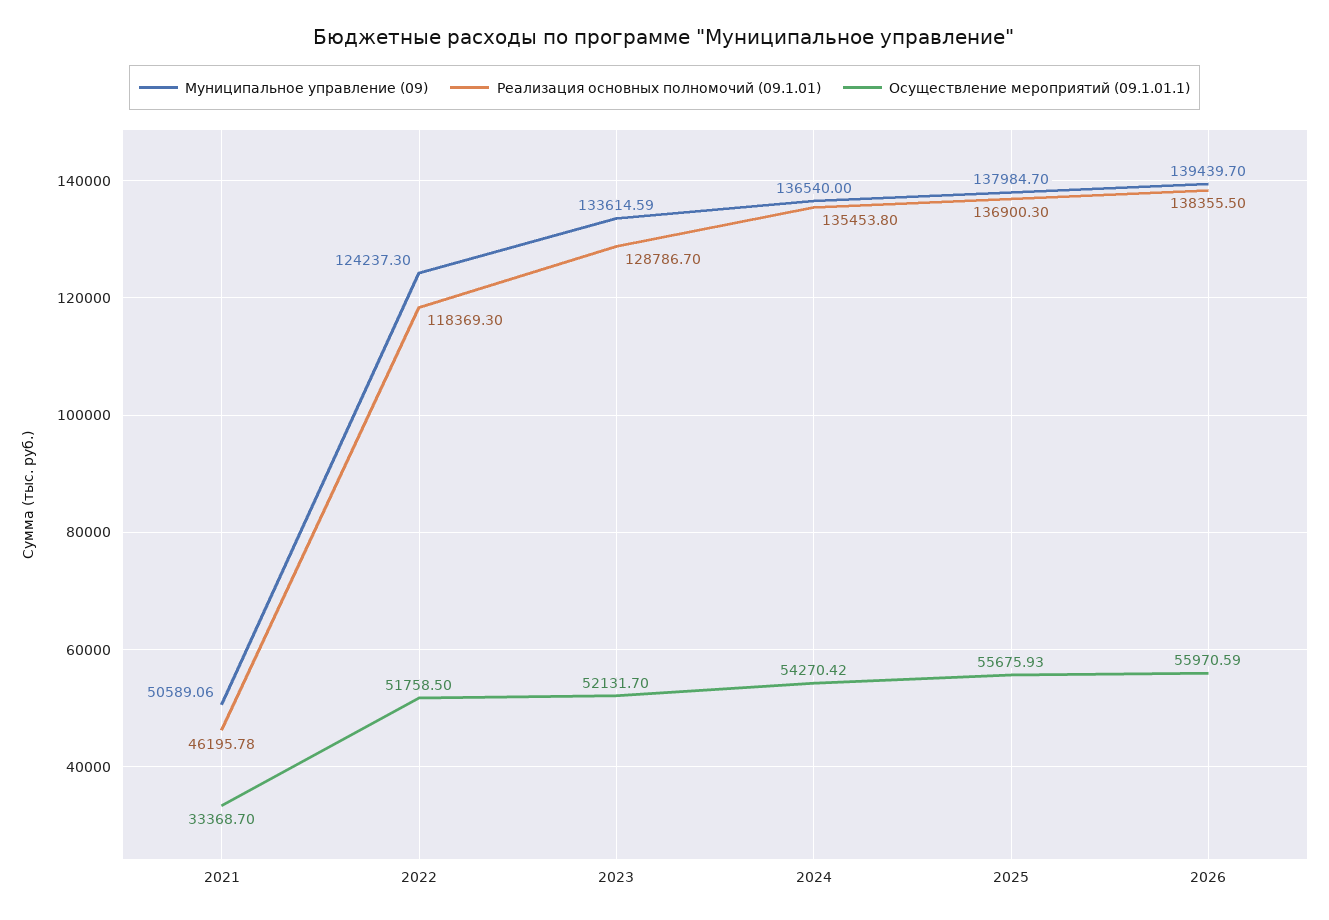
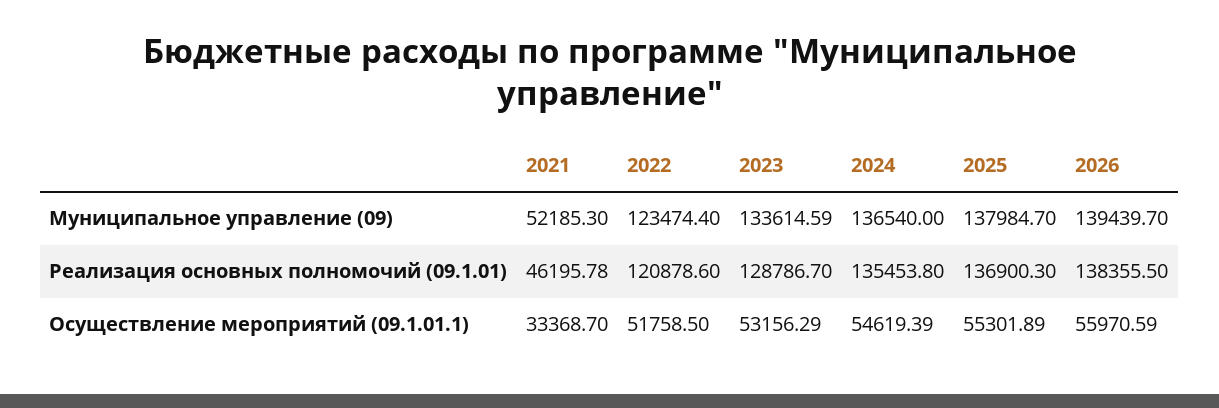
Муниципальное управление (09), 2021: 50589.06 -> 52185.3
Муниципальное управление (09), 2022: 124237.3 -> 123474.4
Реализация основных полномочий (09.1.01), 2022: 118369.3 -> 120878.6
Осуществление мероприятий (09.1.01.1), 2023: 52131.7 -> 53156.29
Осуществление мероприятий (09.1.01.1), 2024: 54270.42 -> 54619.39
Осуществление мероприятий (09.1.01.1), 2025: 55675.93 -> 55301.89

